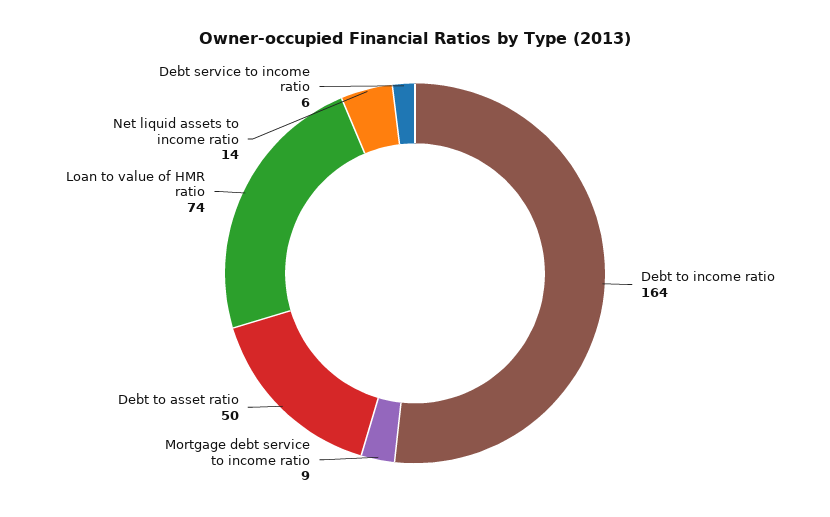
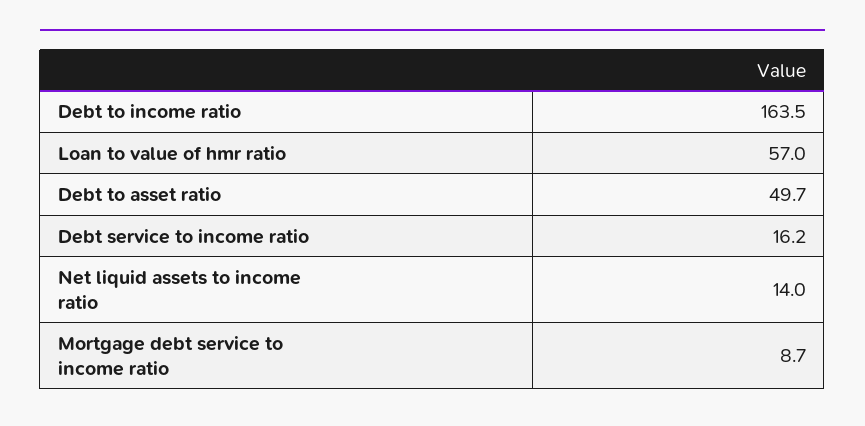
Loan to value of HMR ratio: 74 -> 57
Debt service to income ratio: 6 -> 16.2

